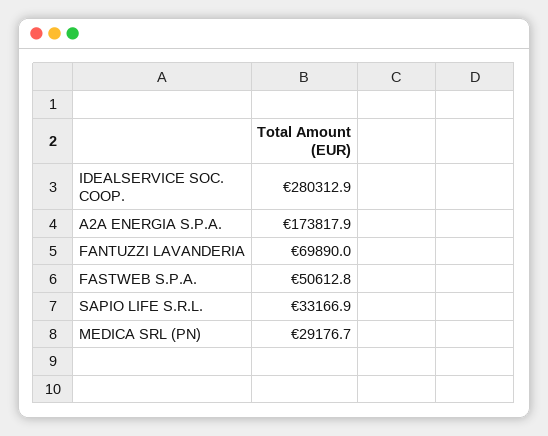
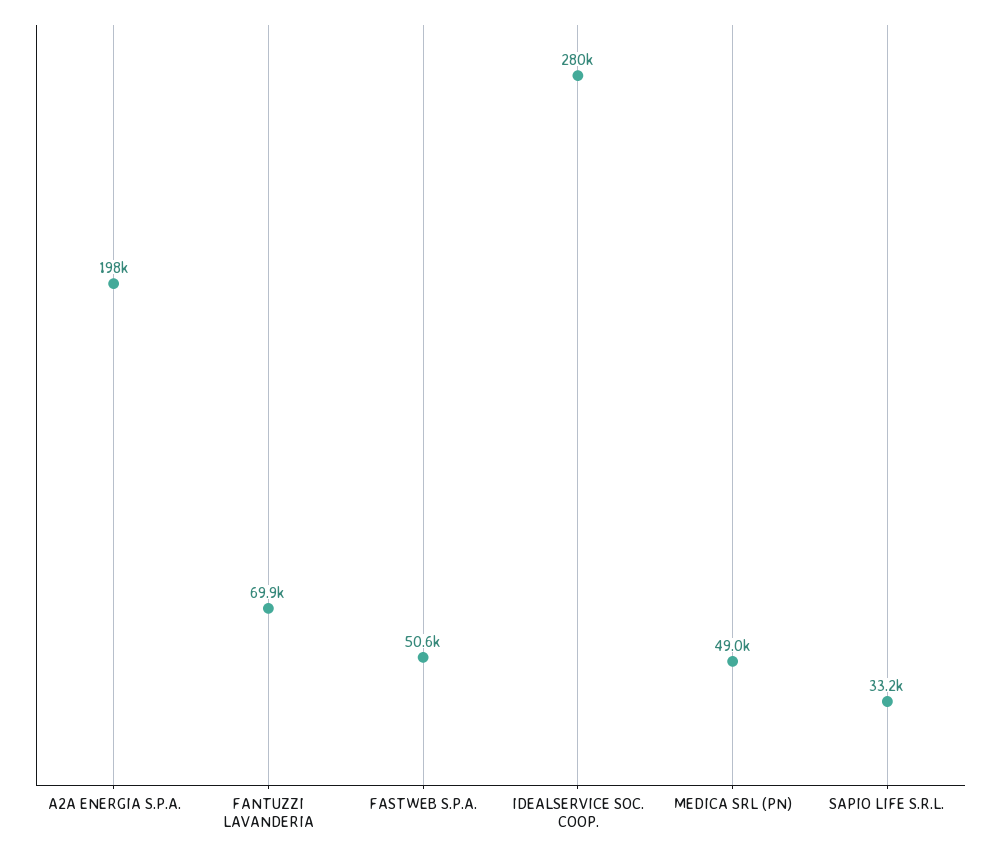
A2A ENERGIA S.P.A.: 173817.9 -> 198000
MEDICA SRL (PN): 29176.7 -> 49000

